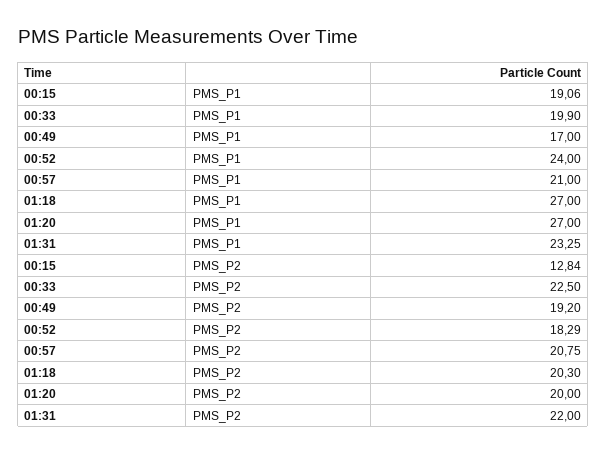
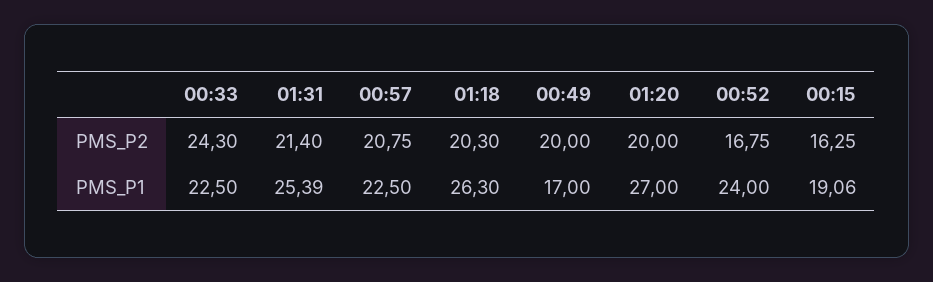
00:33, PMS_P1: 19.9 -> 22.5
00:57, PMS_P1: 21 -> 22.5
01:18, PMS_P1: 27 -> 26.3
01:31, PMS_P1: 23.25 -> 25.39
00:15, PMS_P2: 12.84 -> 16.25
00:33, PMS_P2: 22.5 -> 24.3
00:49, PMS_P2: 19.2 -> 20
00:52, PMS_P2: 18.29 -> 16.75
01:31, PMS_P2: 22 -> 21.4

